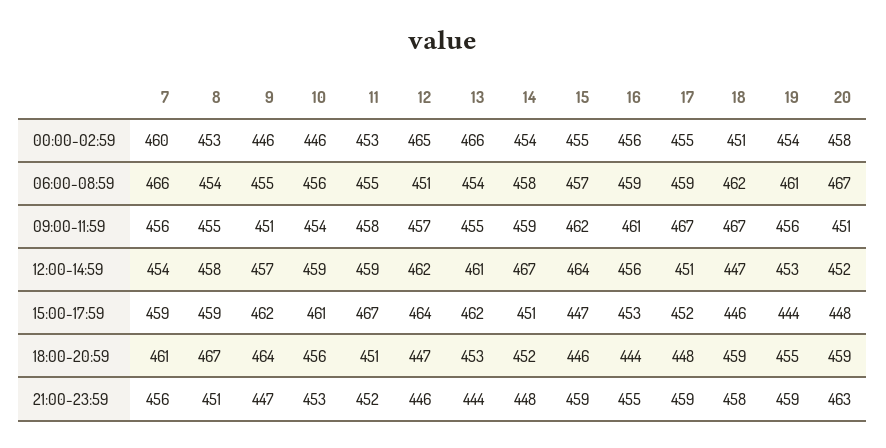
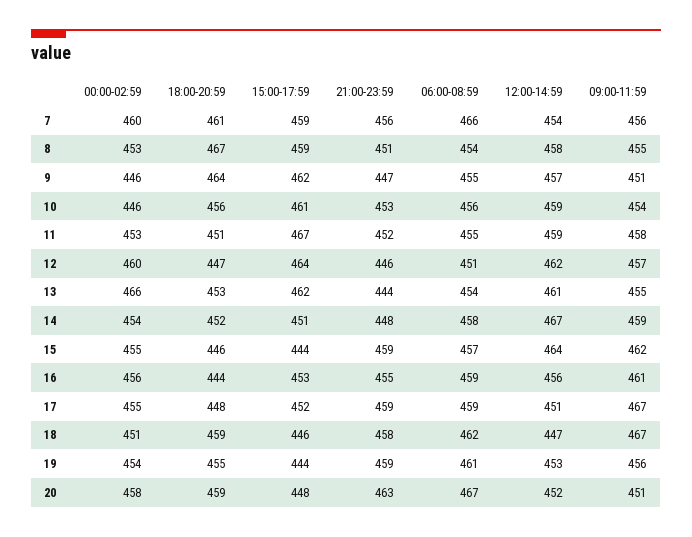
12, 00:00-02:59: 465 -> 460
15, 15:00-17:59: 447 -> 444

